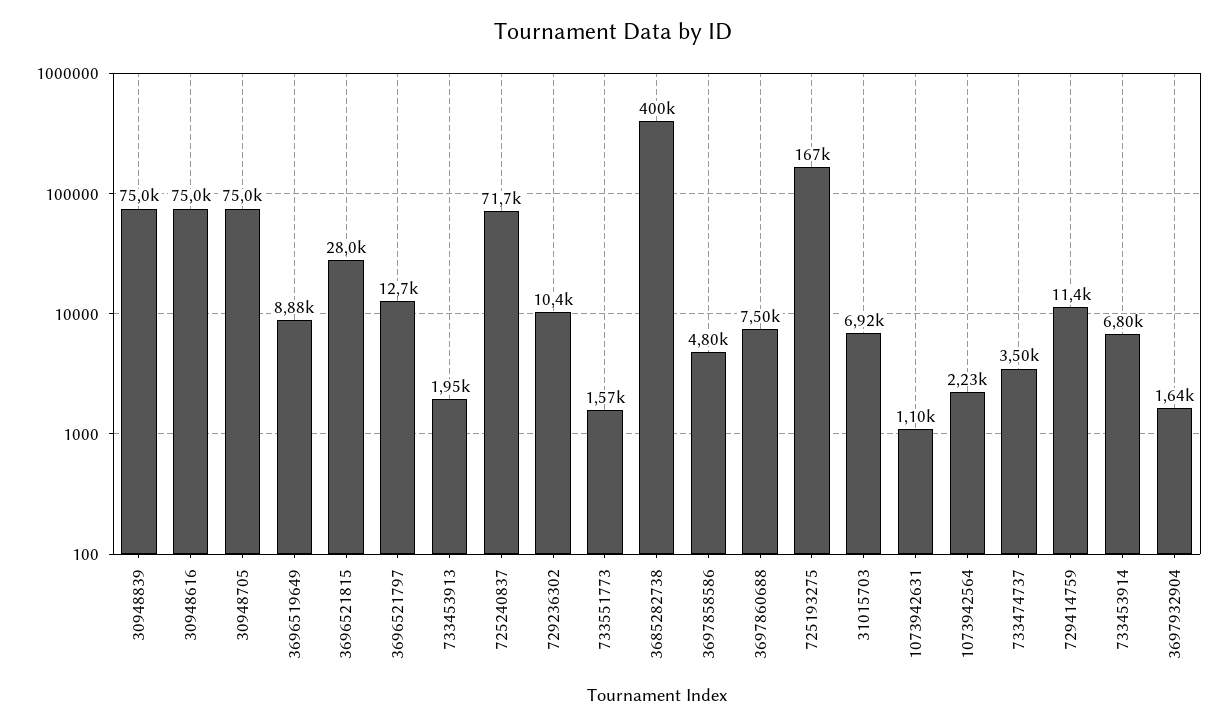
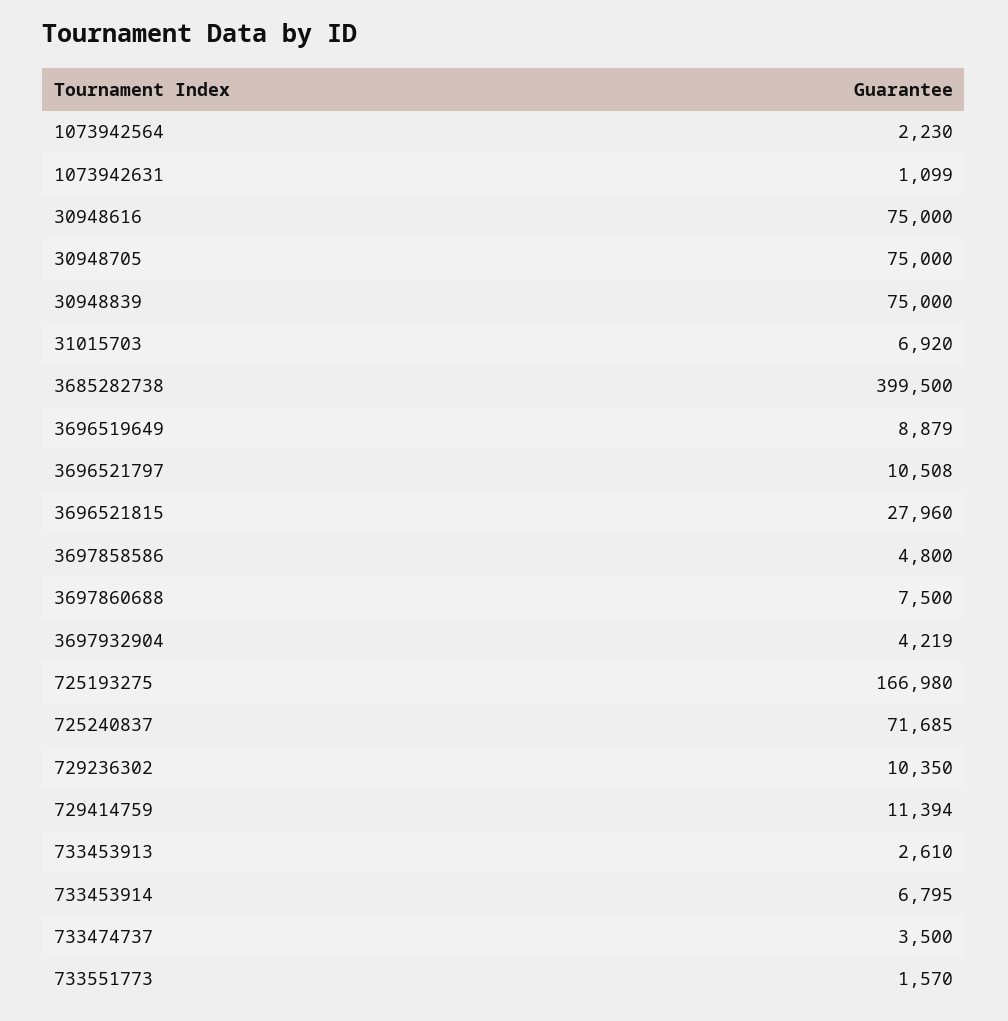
3696521797: 12700 -> 10508
733453913: 1950 -> 2610
3697932904: 1640 -> 4219

